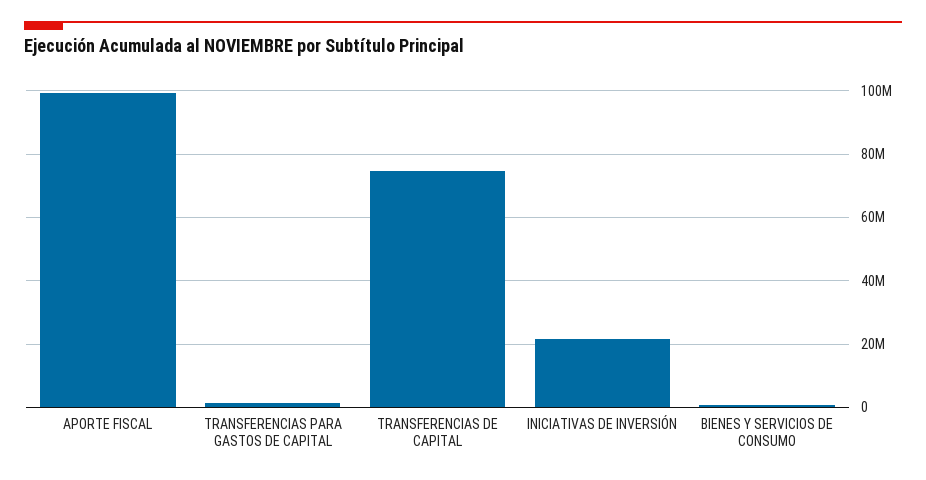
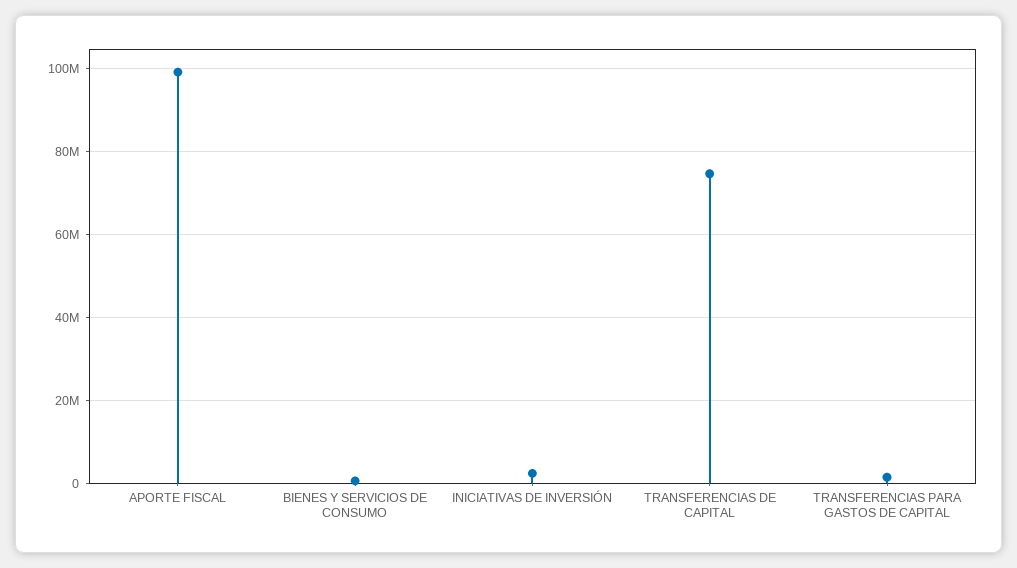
INICIATIVAS DE INVERSIÓN: 22000000 -> 2000000

